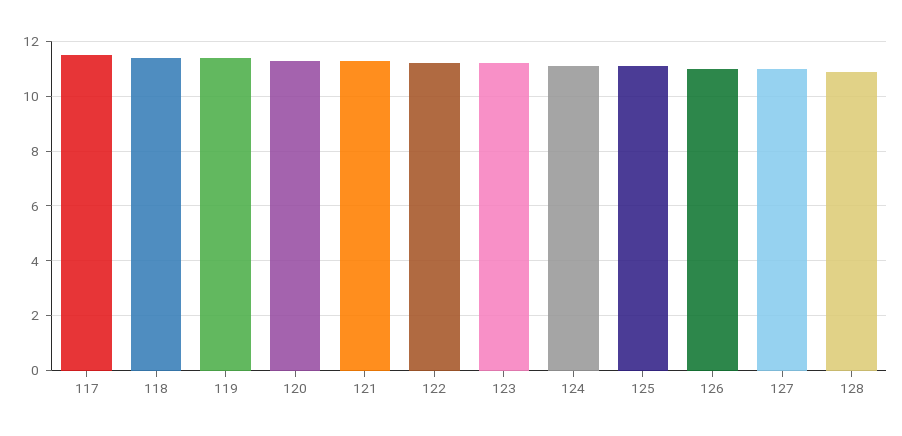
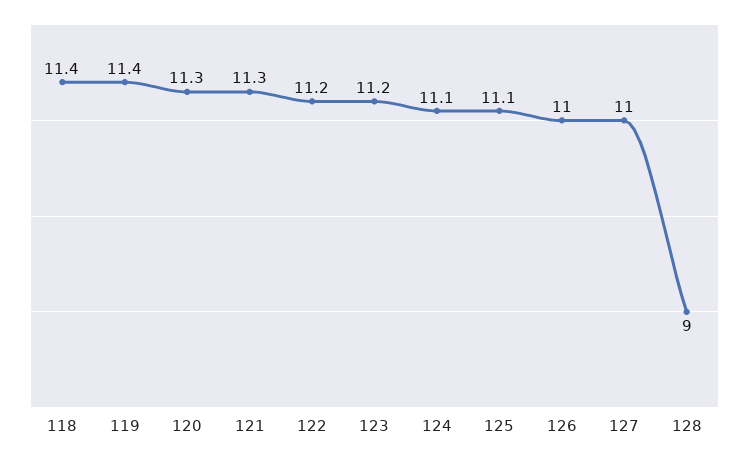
117: 11.5 -> none
128: 11 -> 9

